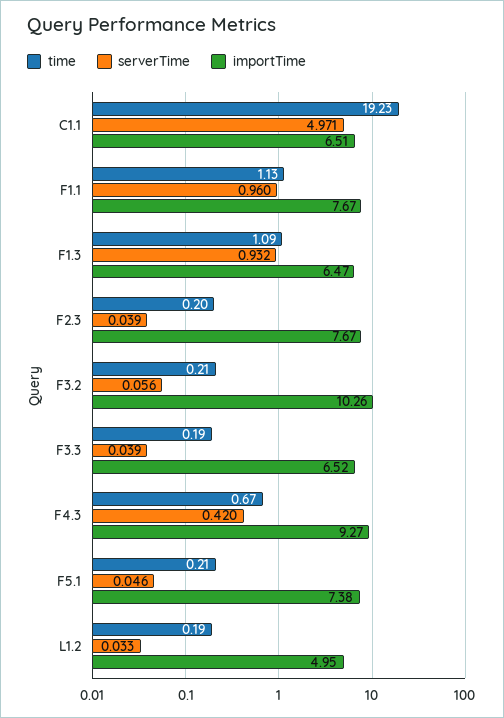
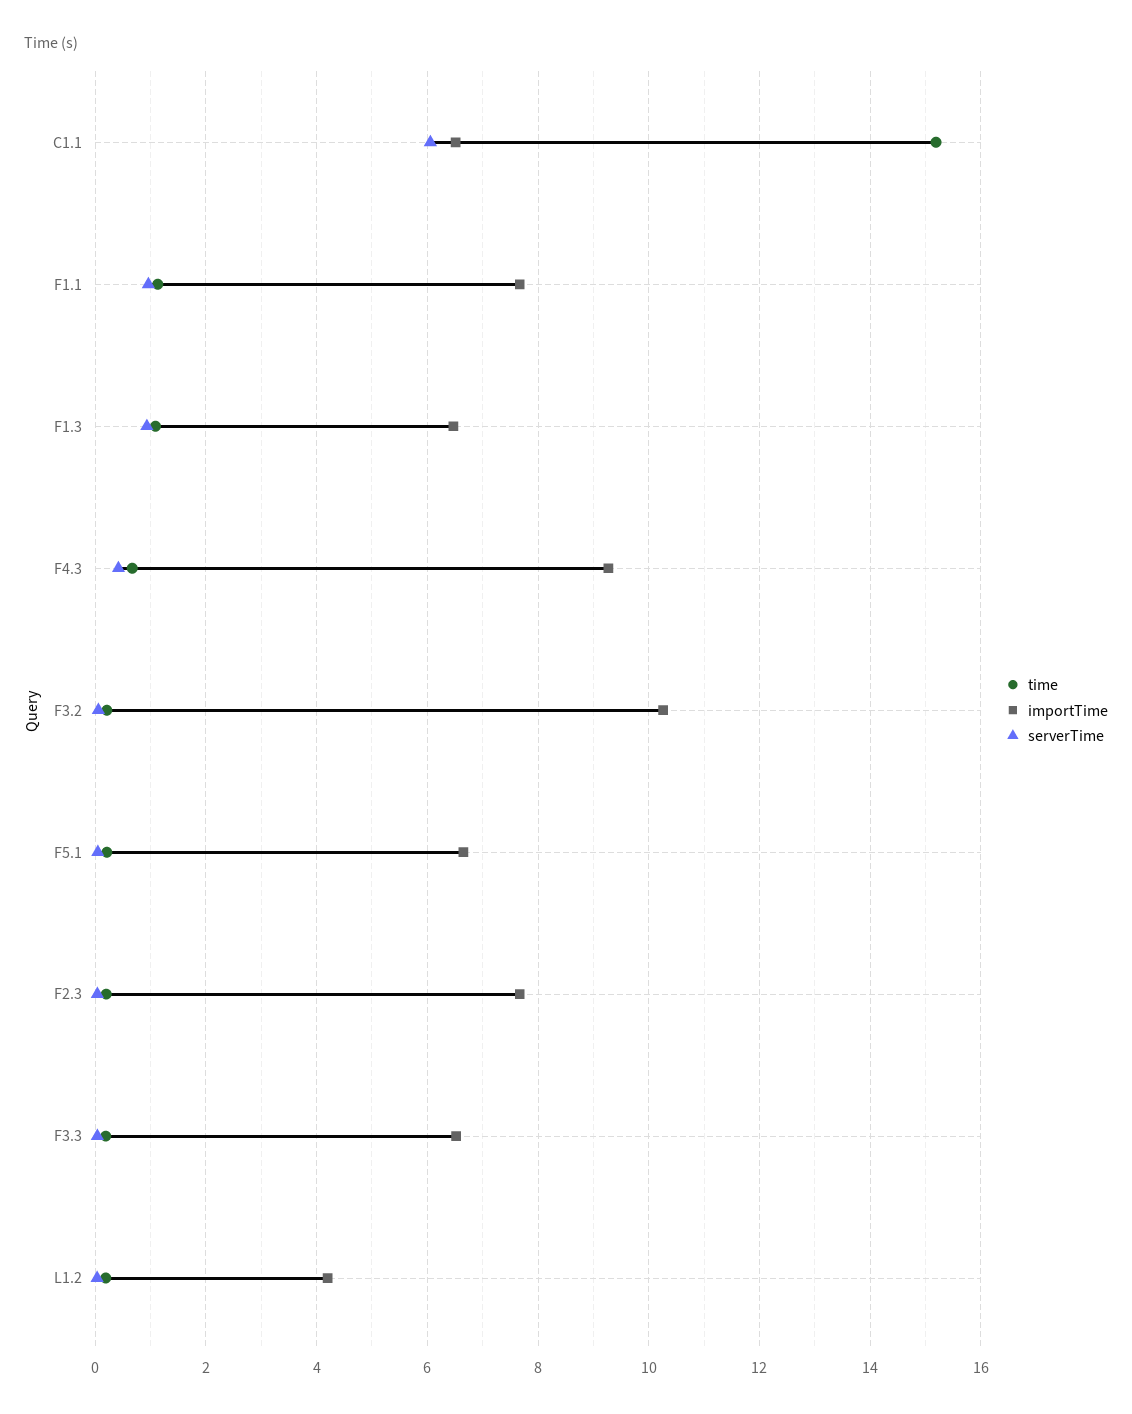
time, C1.1: 19.23 -> 15.2
serverTime, C1.1: 4.971 -> 6
importTime, F5.1: 7.38 -> 6.6
importTime, L1.2: 4.95 -> 4.2

